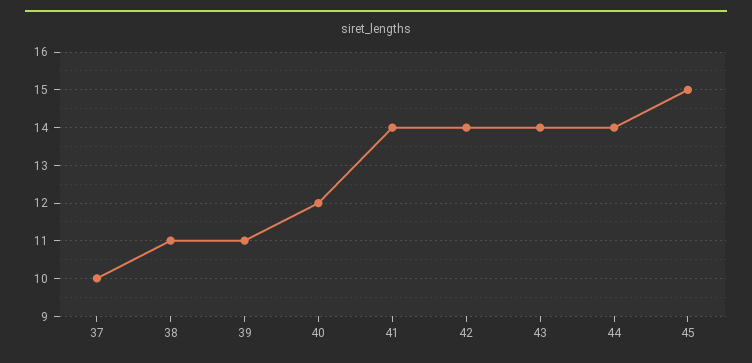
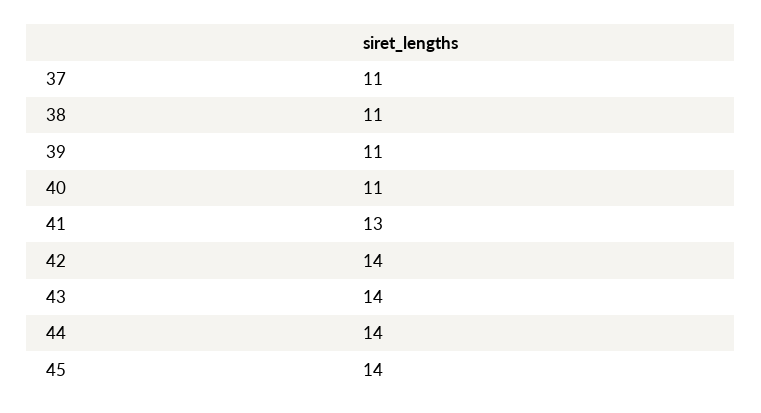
37: 10 -> 11
40: 12 -> 11
41: 14 -> 13
45: 15 -> 14

